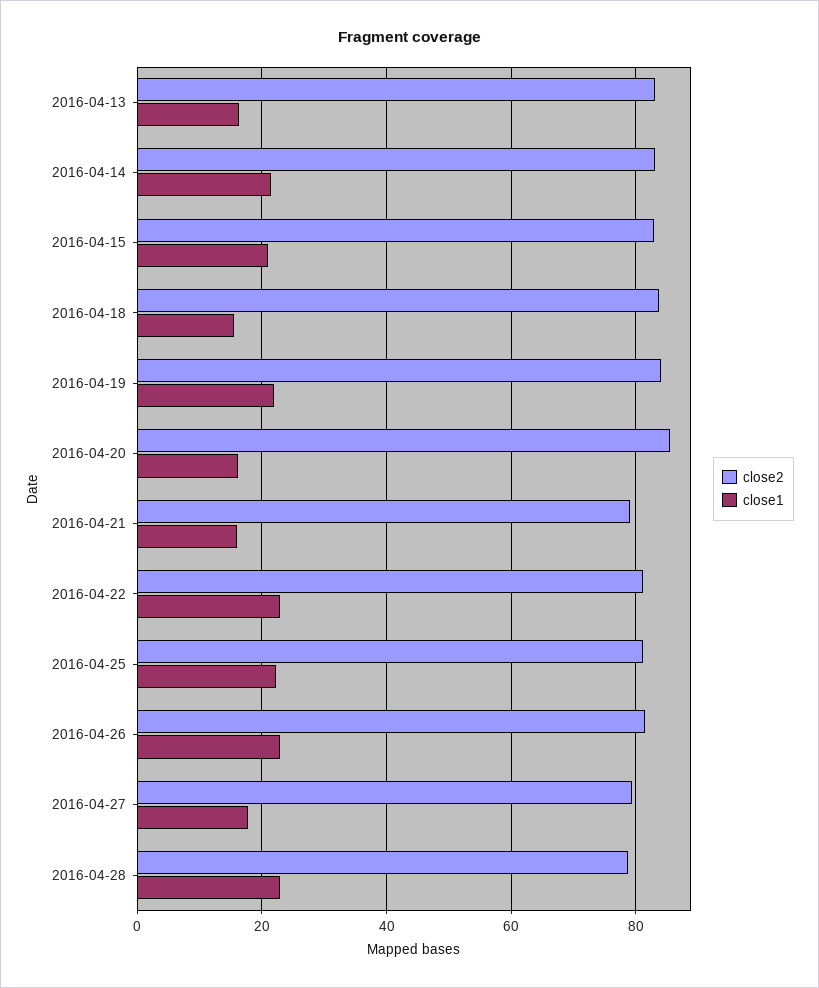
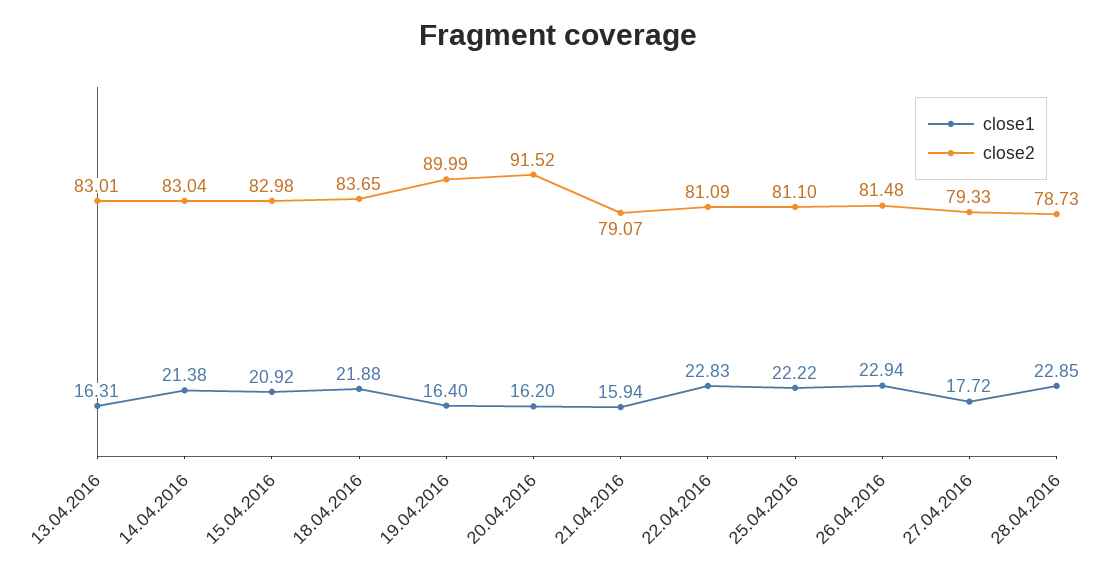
close1, 2016-04-18: 16 -> 21.88
close2, 2016-04-19: 84 -> 89.99
close1, 2016-04-19: 22 -> 16.4
close2, 2016-04-20: 86 -> 91.52

